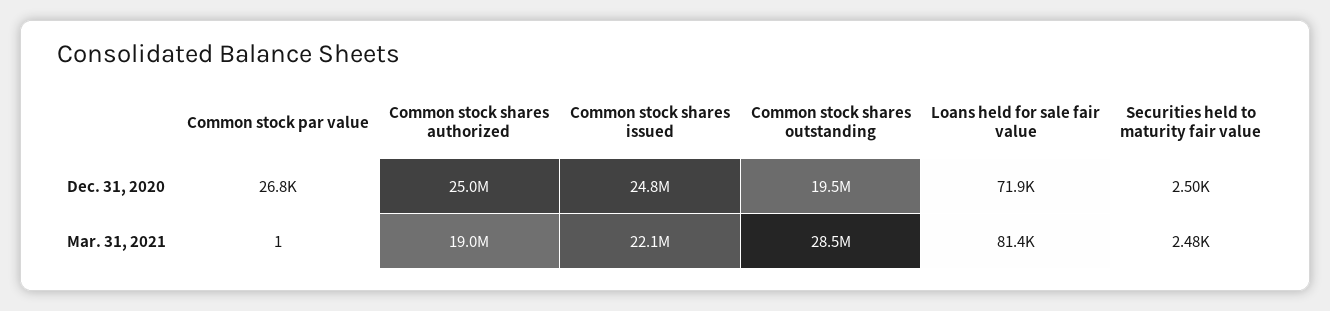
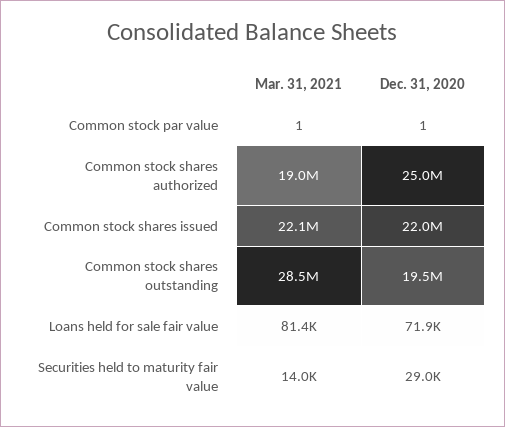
Common stock par value, Dec. 31, 2020: 26800 -> 1
Common stock shares issued, Dec. 31, 2020: 24800000 -> 22000000
Securities held to maturity fair value, Dec. 31, 2020: 2500 -> 29000
Securities held to maturity fair value, Mar. 31, 2021: 2480 -> 14000

